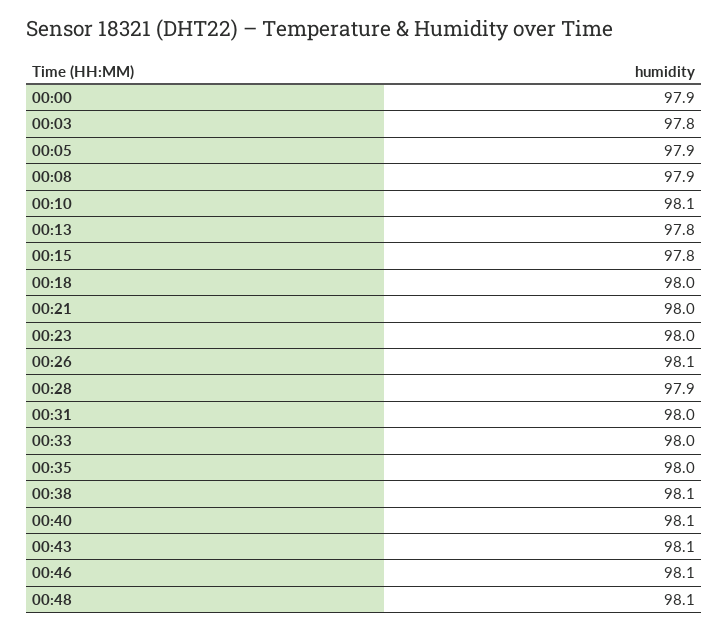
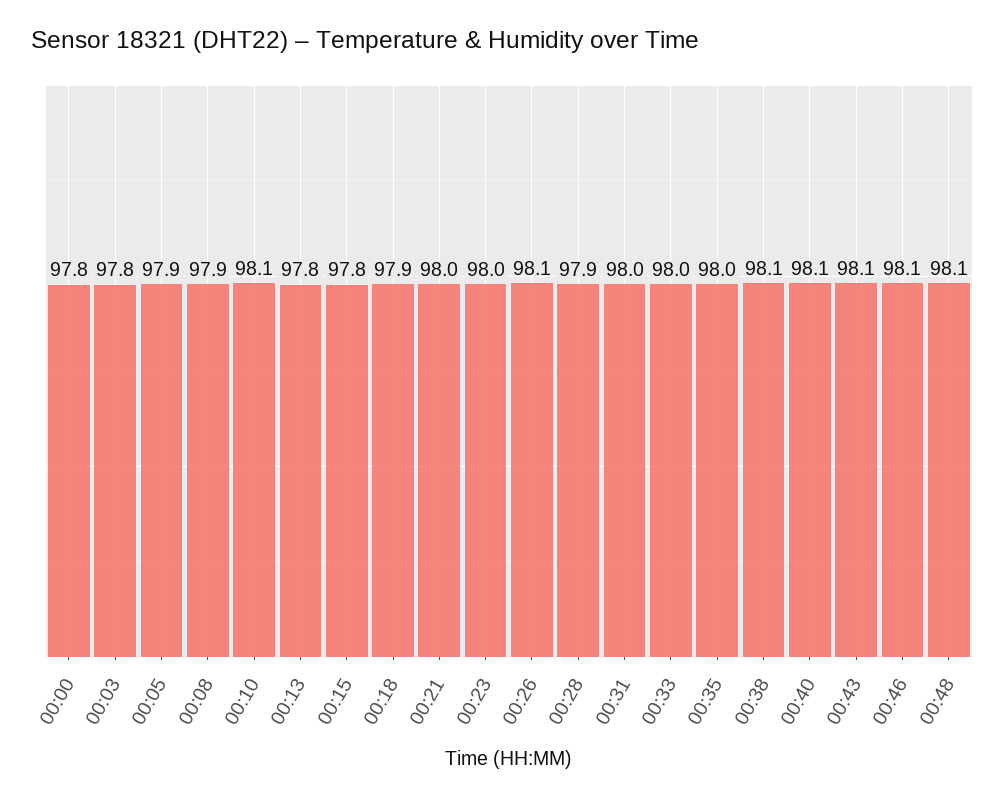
00:00: 97.9 -> 97.8
00:18: 98 -> 97.9

